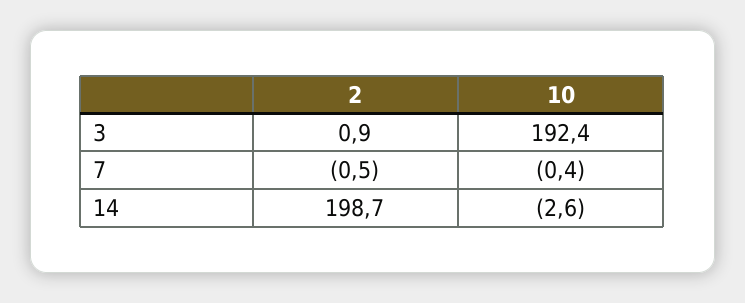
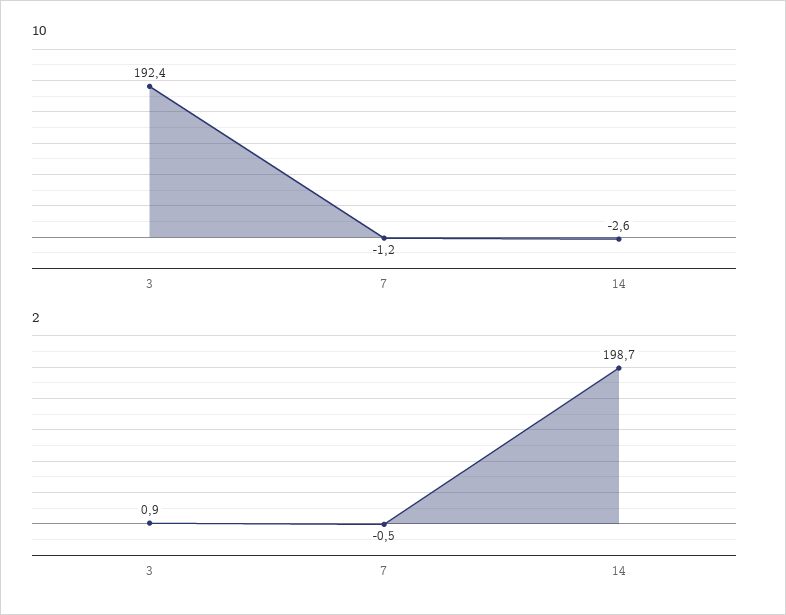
10, 7: -0.4 -> -1.2

